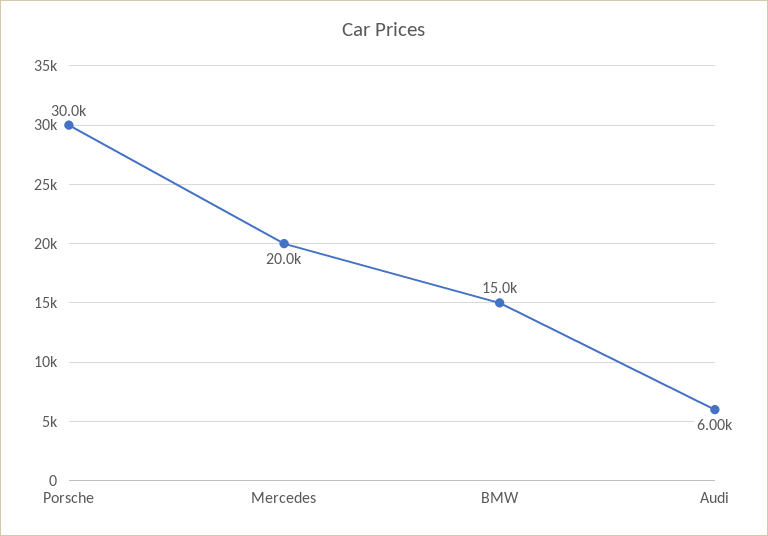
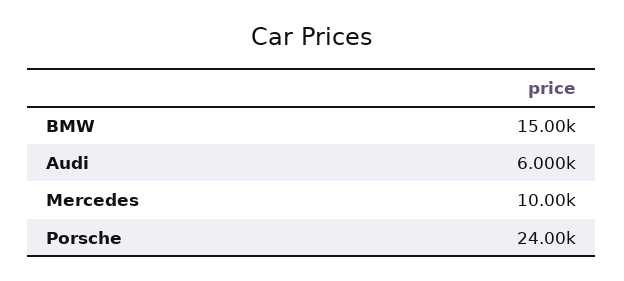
Porsche: 30000 -> 24000
Mercedes: 20000 -> 10000

